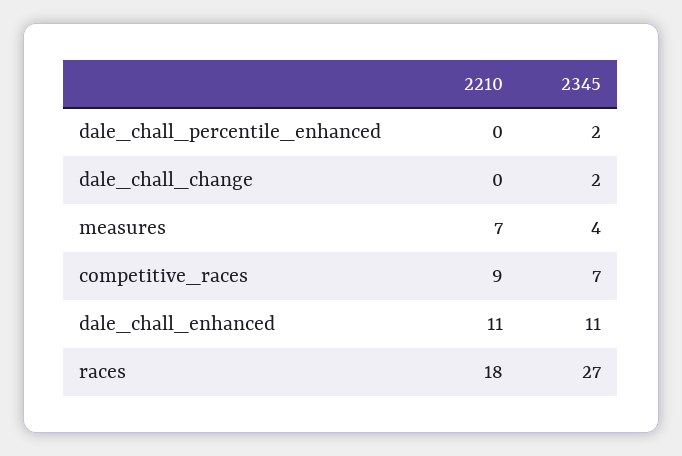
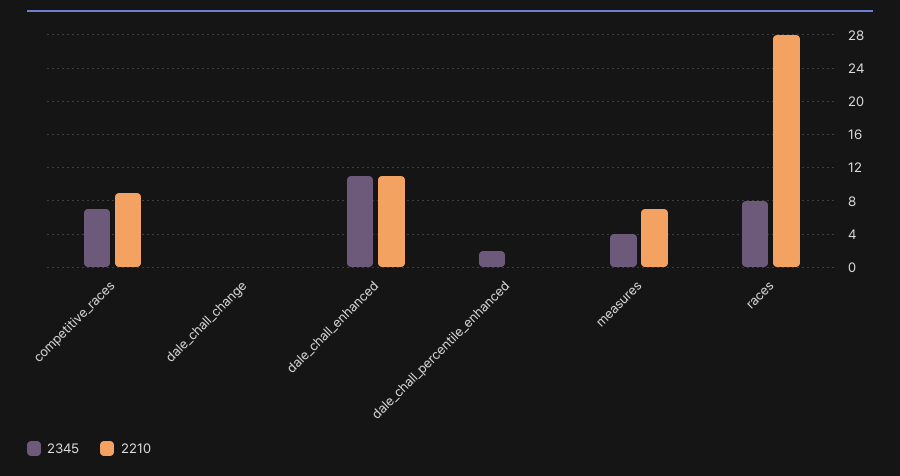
2345, dale_chall_change: 2 -> 0
2210, races: 18 -> 28
2345, races: 27 -> 8

